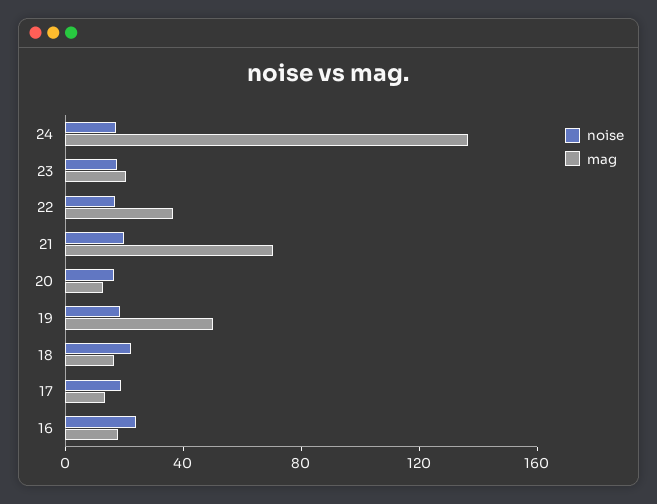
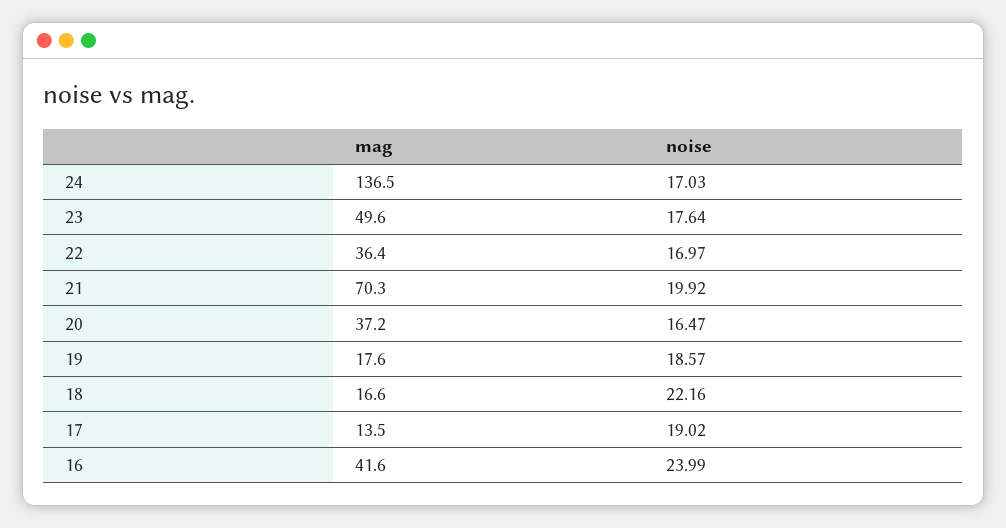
mag, 23: 20 -> 49.6
mag, 20: 10 -> 37.2
mag, 19: 50 -> 17.6
mag, 16: 20 -> 41.6

